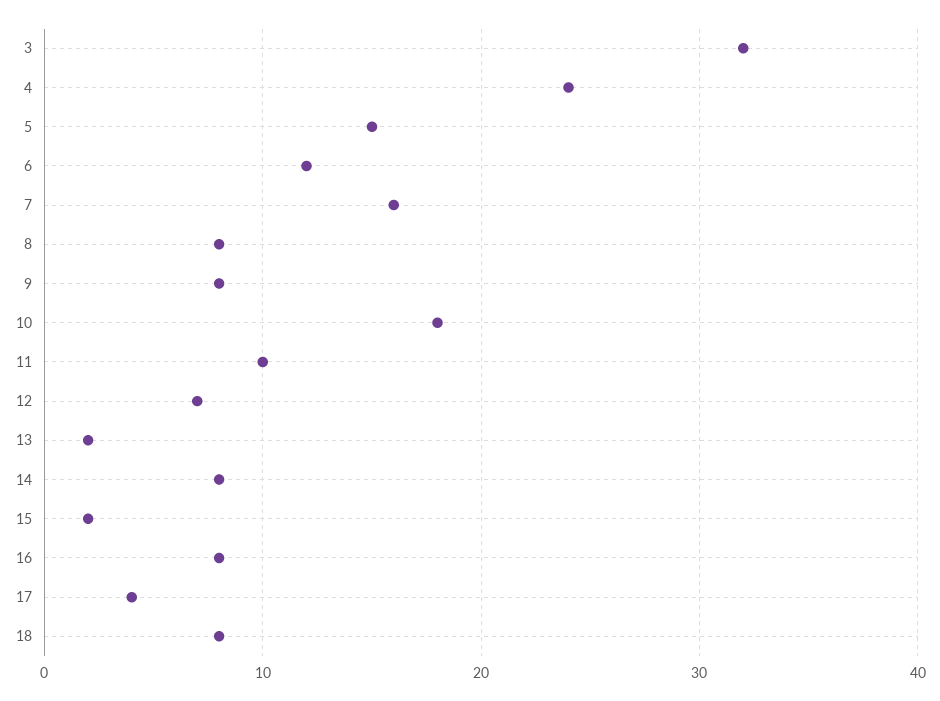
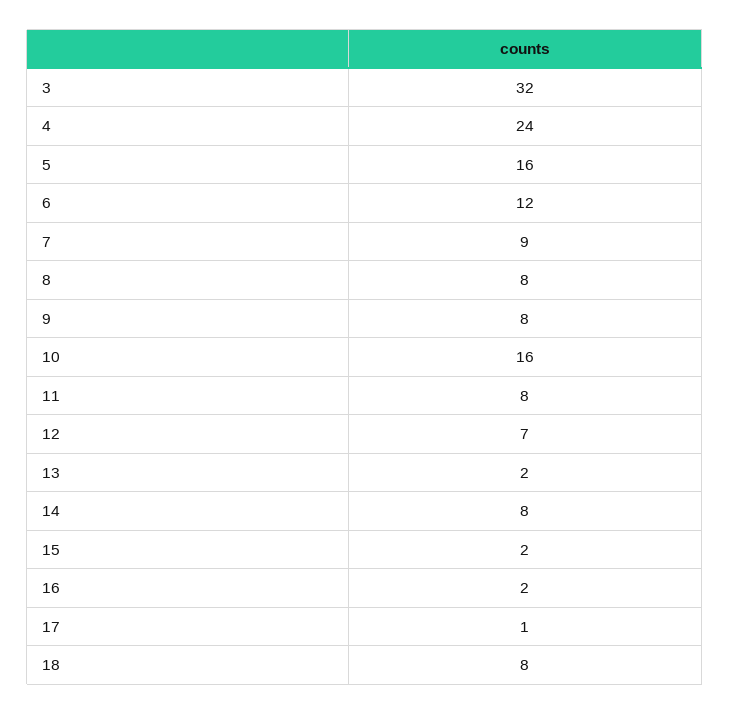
5: 15 -> 16
7: 16 -> 9
10: 18 -> 16
11: 10 -> 8
16: 8 -> 2
17: 4 -> 1

